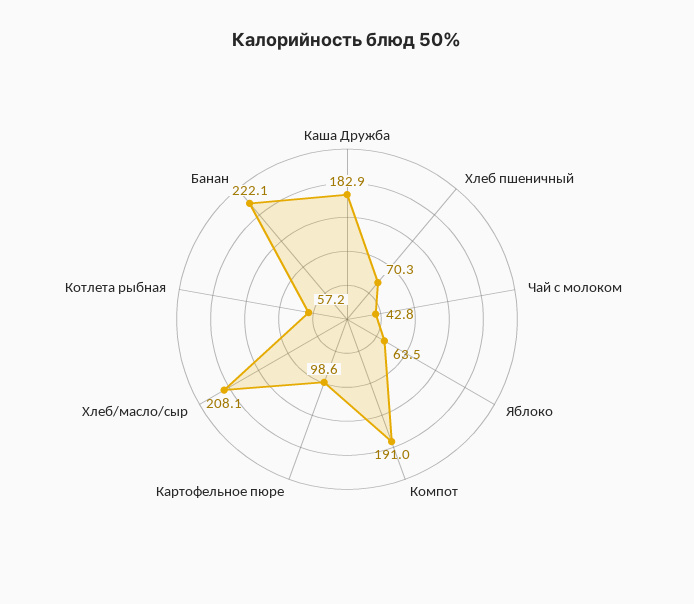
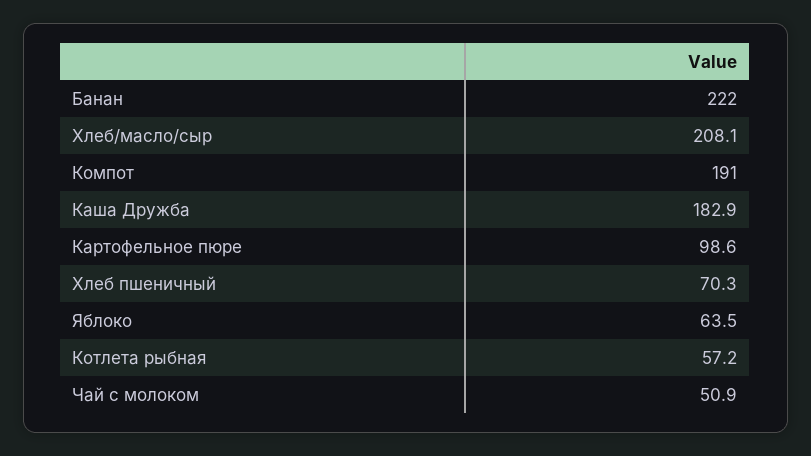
Чай с молоком: 42.8 -> 50.9
Банан: 222.1 -> 222

